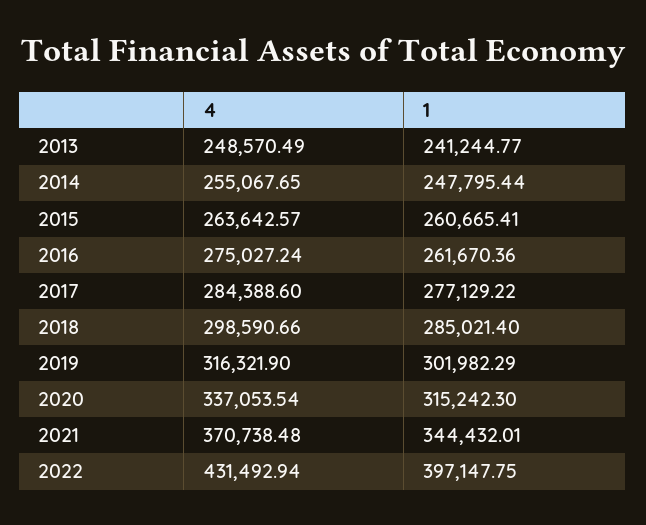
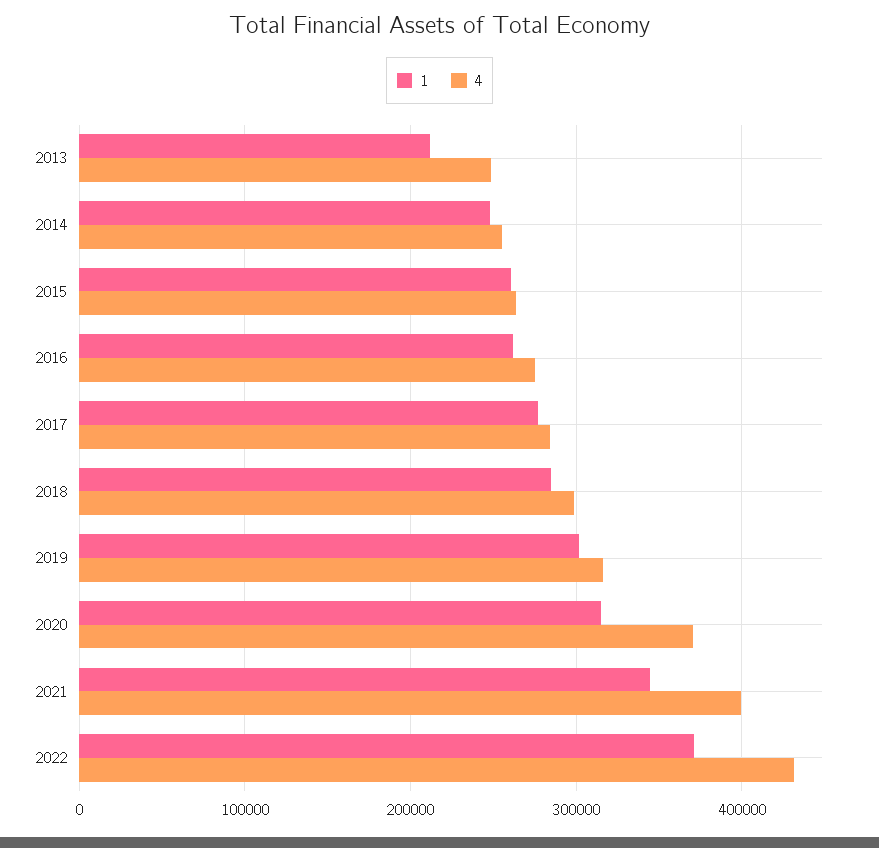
1, 2013: 241244.77 -> 210000
4, 2020: 337053.54 -> 370000
4, 2021: 370738.48 -> 400000
1, 2022: 397147.75 -> 370000

